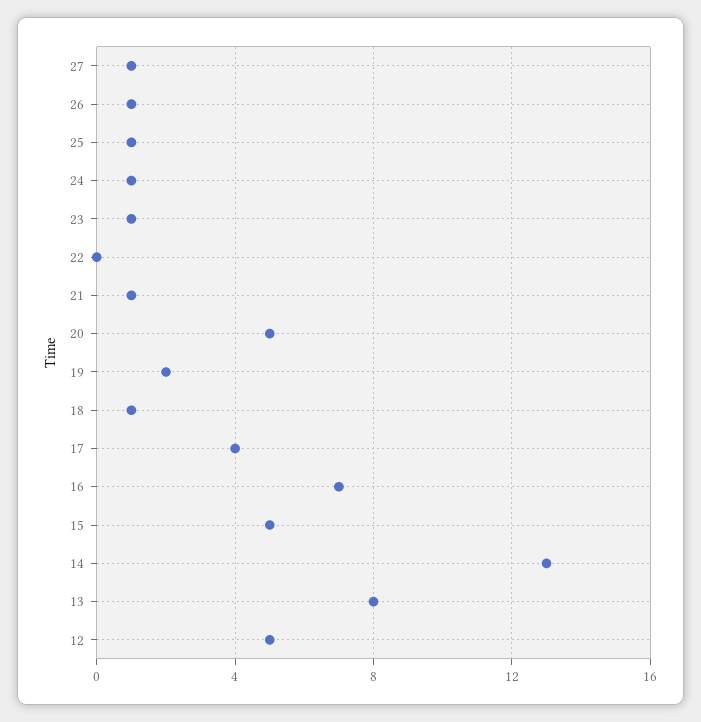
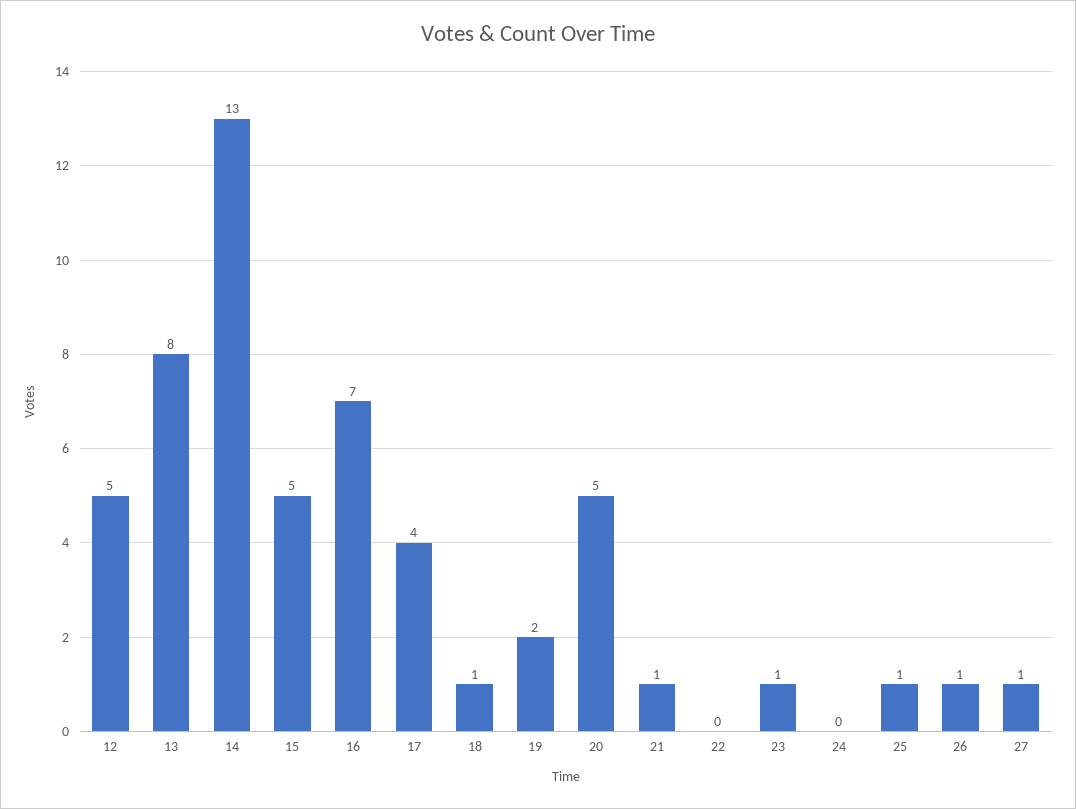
24: 1 -> 0

